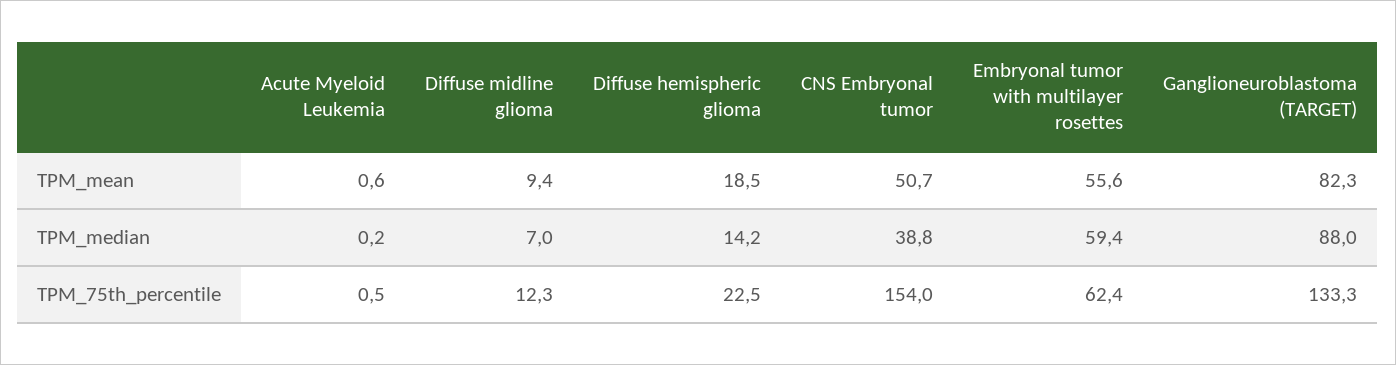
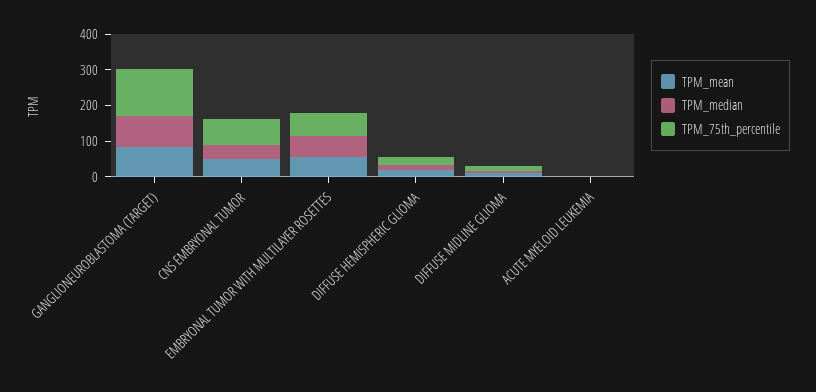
TPM_75th_percentile, CNS Embryonal tumor: 154 -> 75

